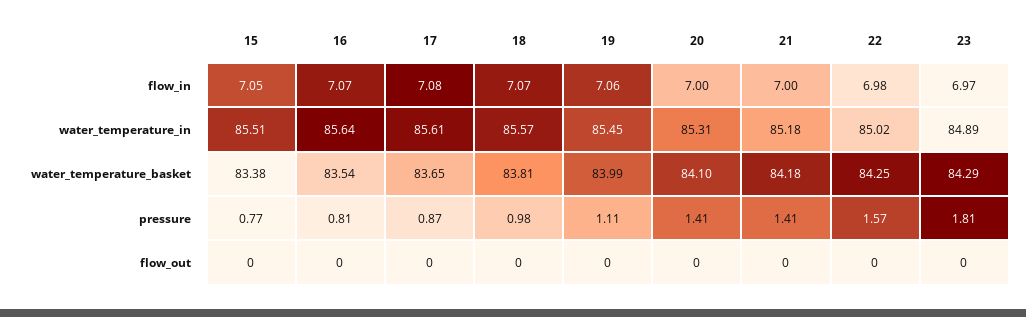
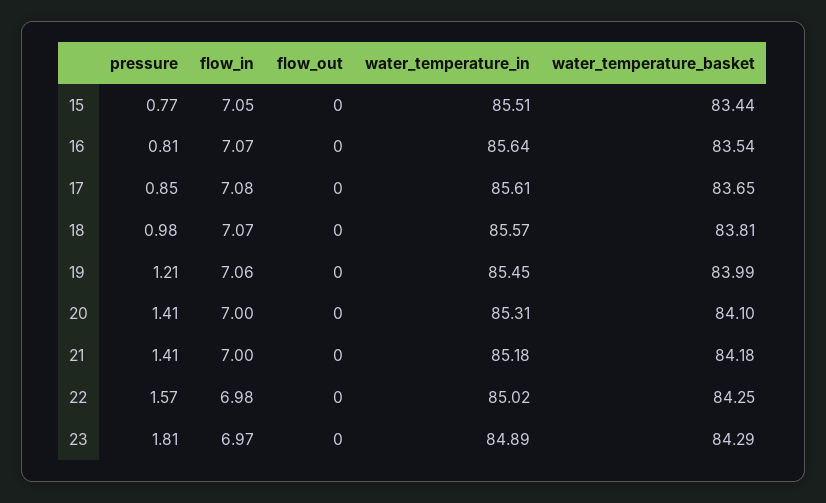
15, water_temperature_basket: 83.38 -> 83.44
17, pressure: 0.87 -> 0.85
19, pressure: 1.11 -> 1.21

